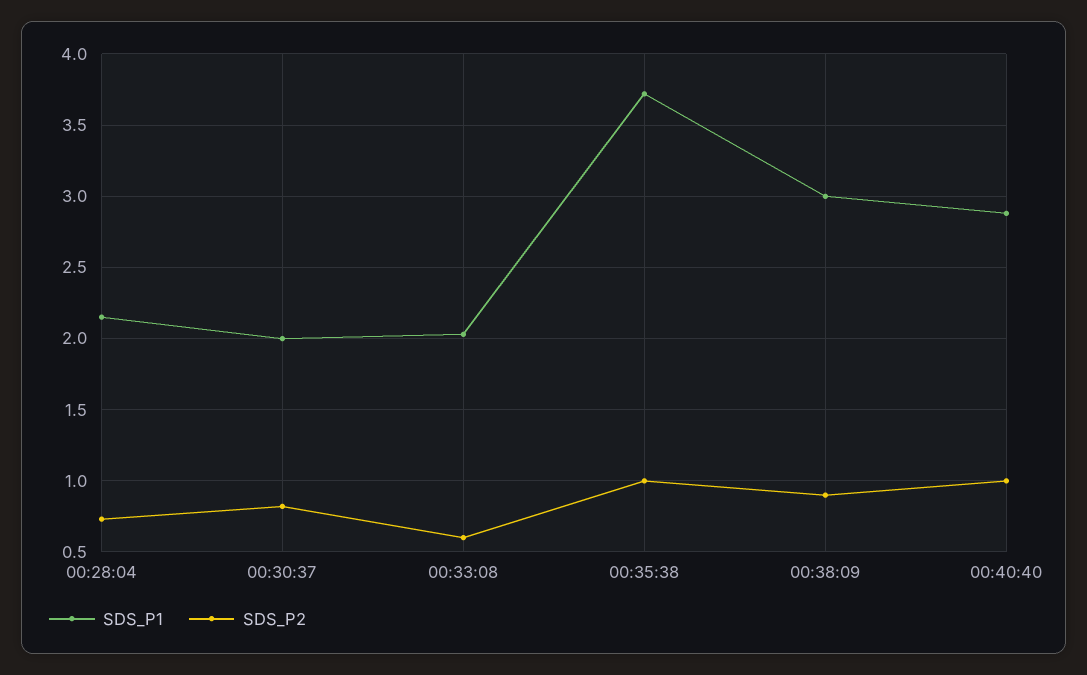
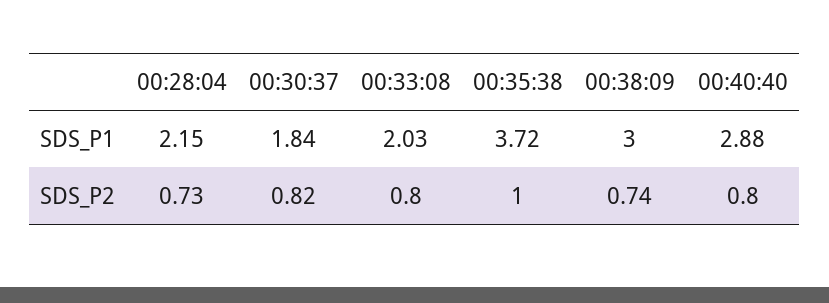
SDS_P1, 00:30:37: 2 -> 1.84
SDS_P2, 00:33:08: 0.6 -> 0.8
SDS_P2, 00:38:09: 0.9 -> 0.74
SDS_P2, 00:40:40: 1 -> 0.8

